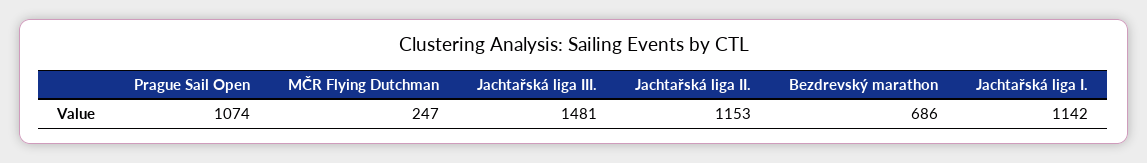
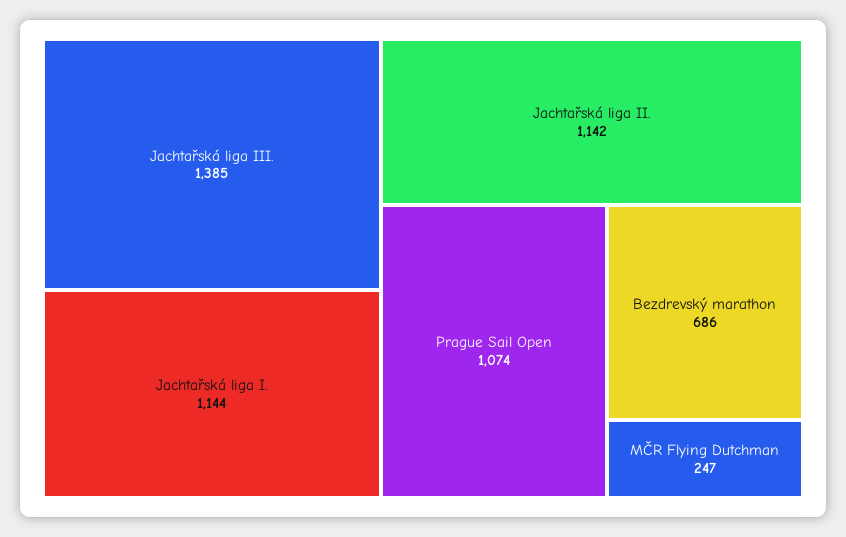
Jachtařská liga III.: 1481 -> 1385
Jachtařská liga II.: 1153 -> 1142
Jachtařská liga I.: 1142 -> 1144

